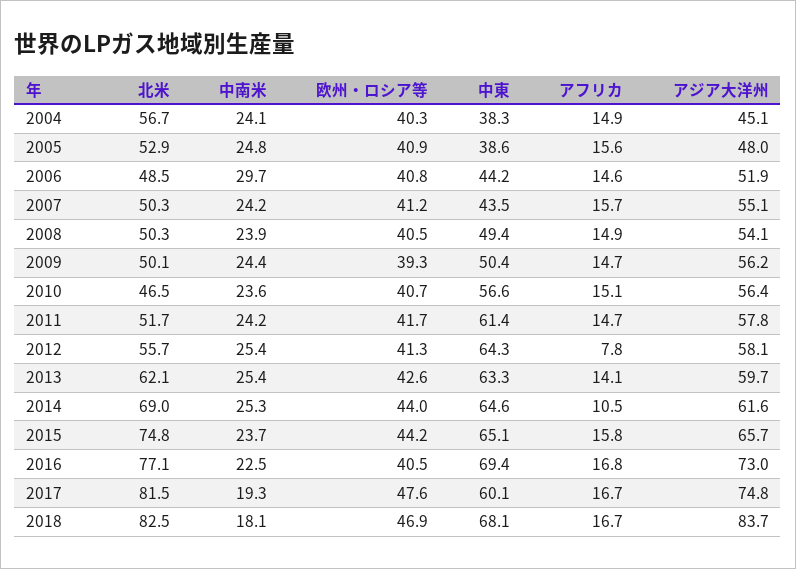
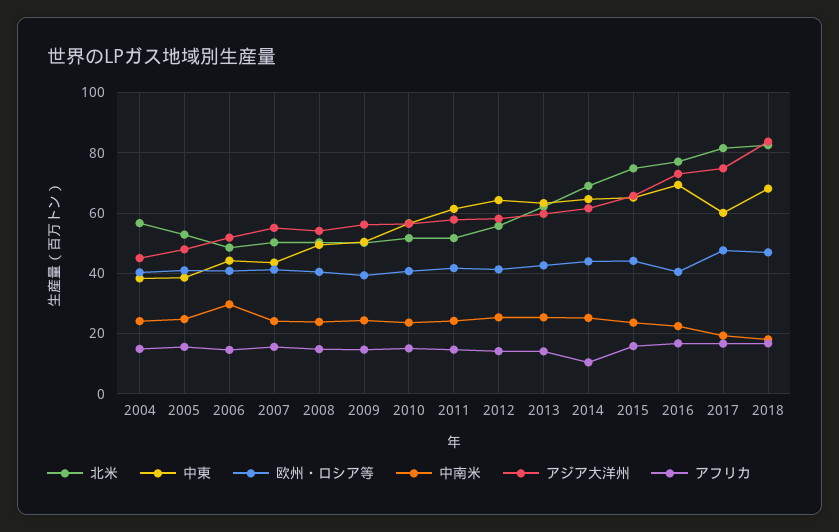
北米, 2010: 46.5 -> 52
アフリカ, 2012: 7.8 -> 14

